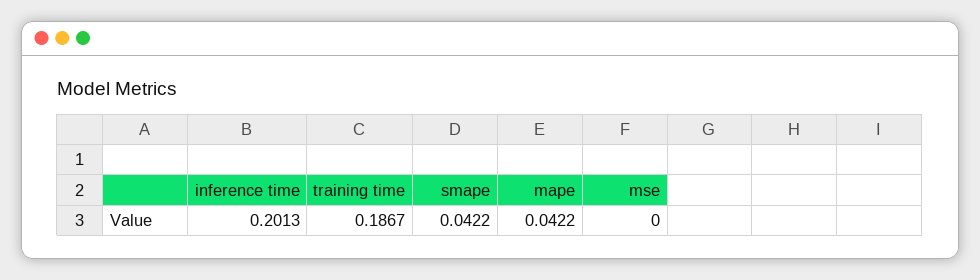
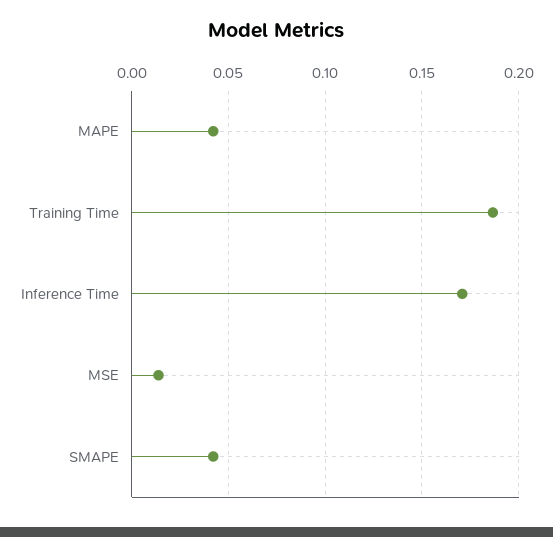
inference time: 0.2013 -> 0.17
mse: 0 -> 0.015

